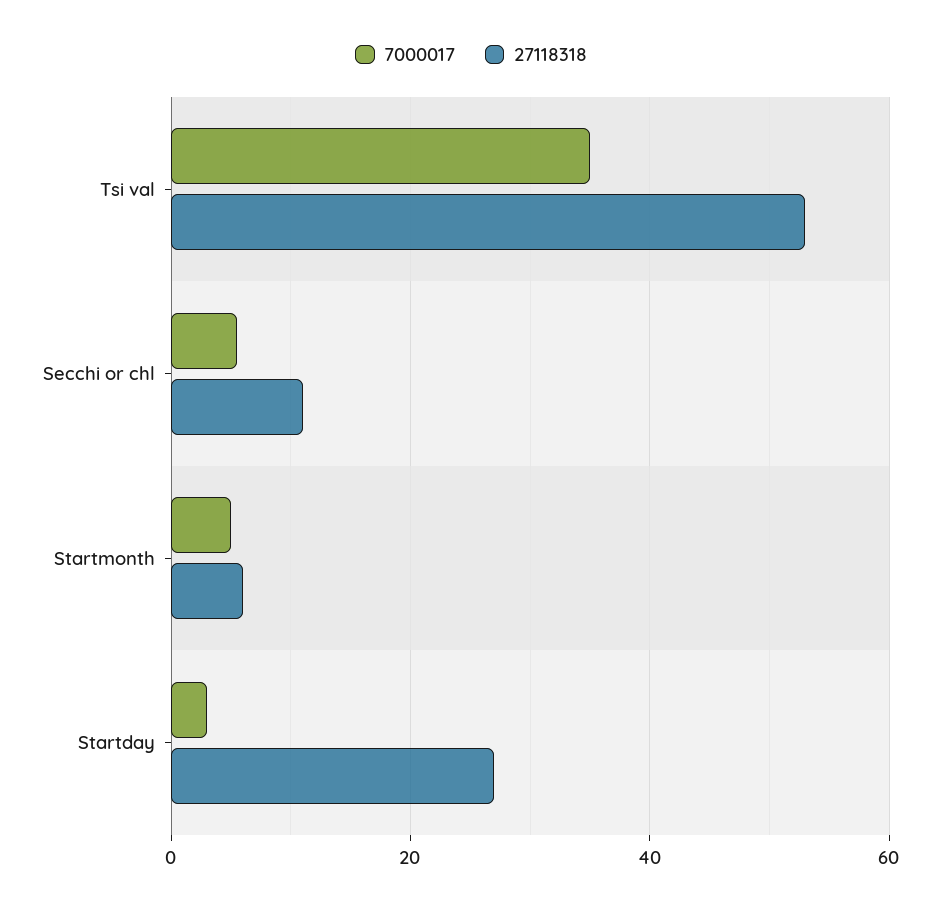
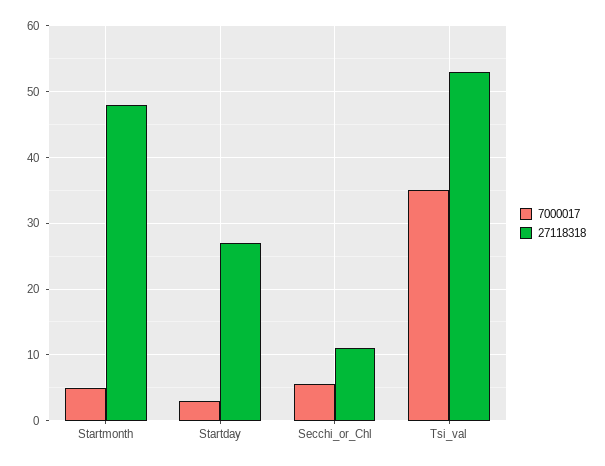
27118318, Startmonth: 6 -> 48

